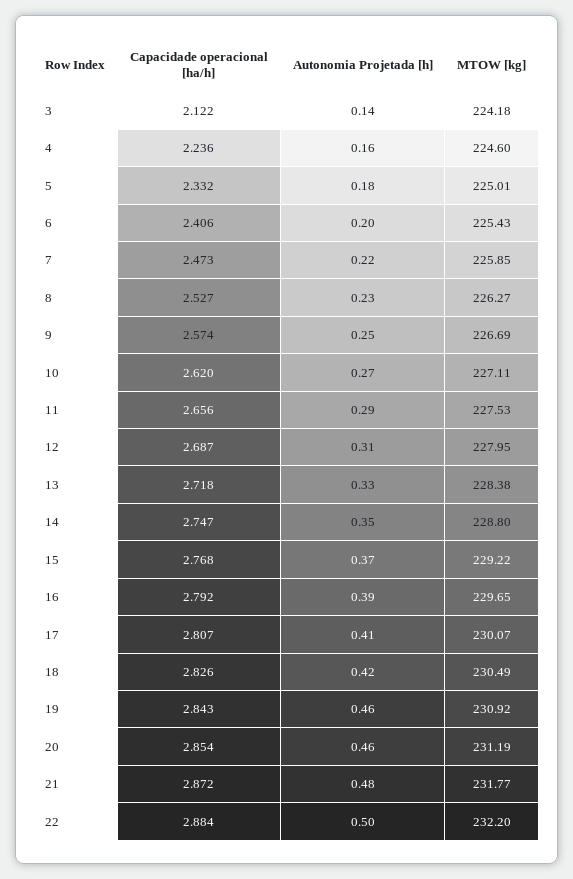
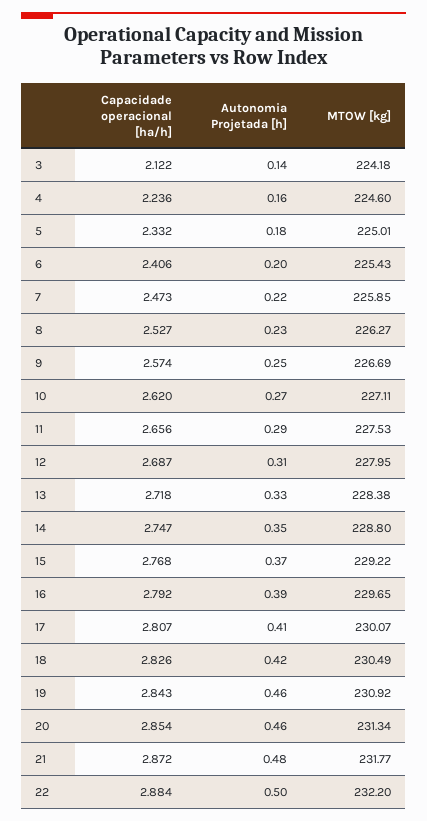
MTOW [kg], 20: 231.19 -> 231.34

